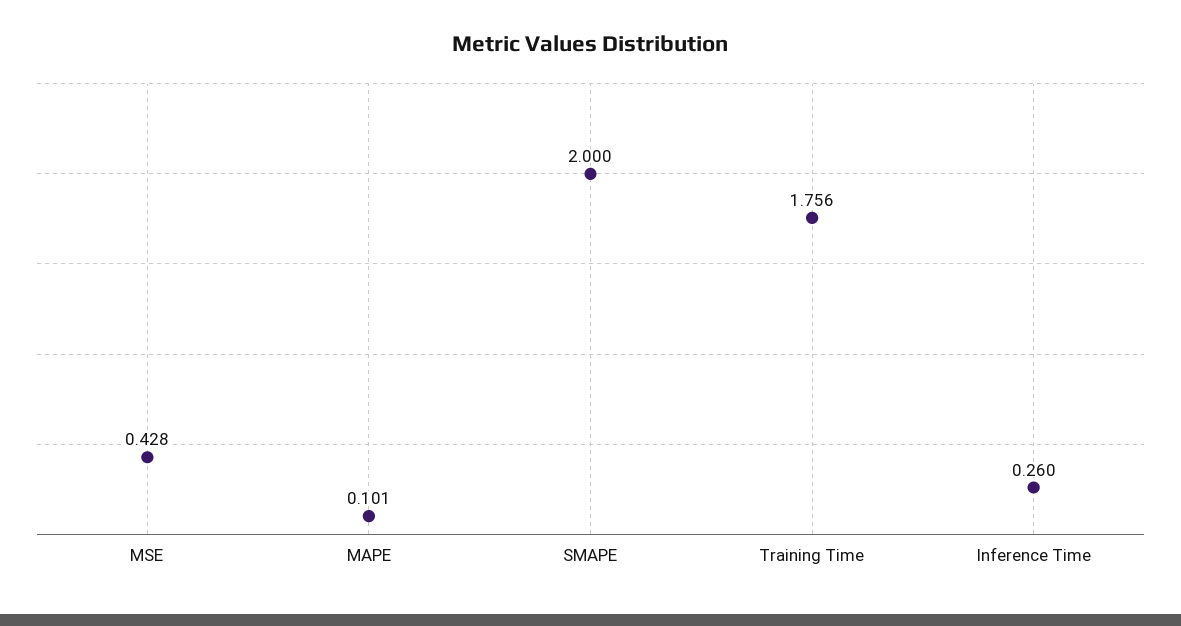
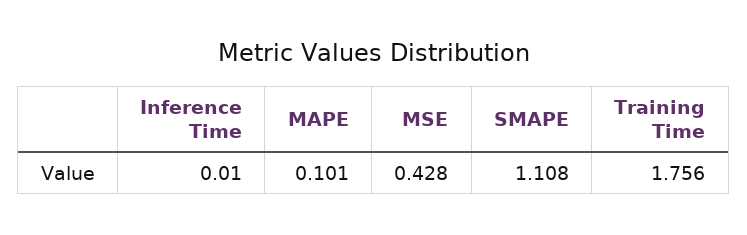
SMAPE: 2 -> 1.108
Inference Time: 0.26 -> 0.01

